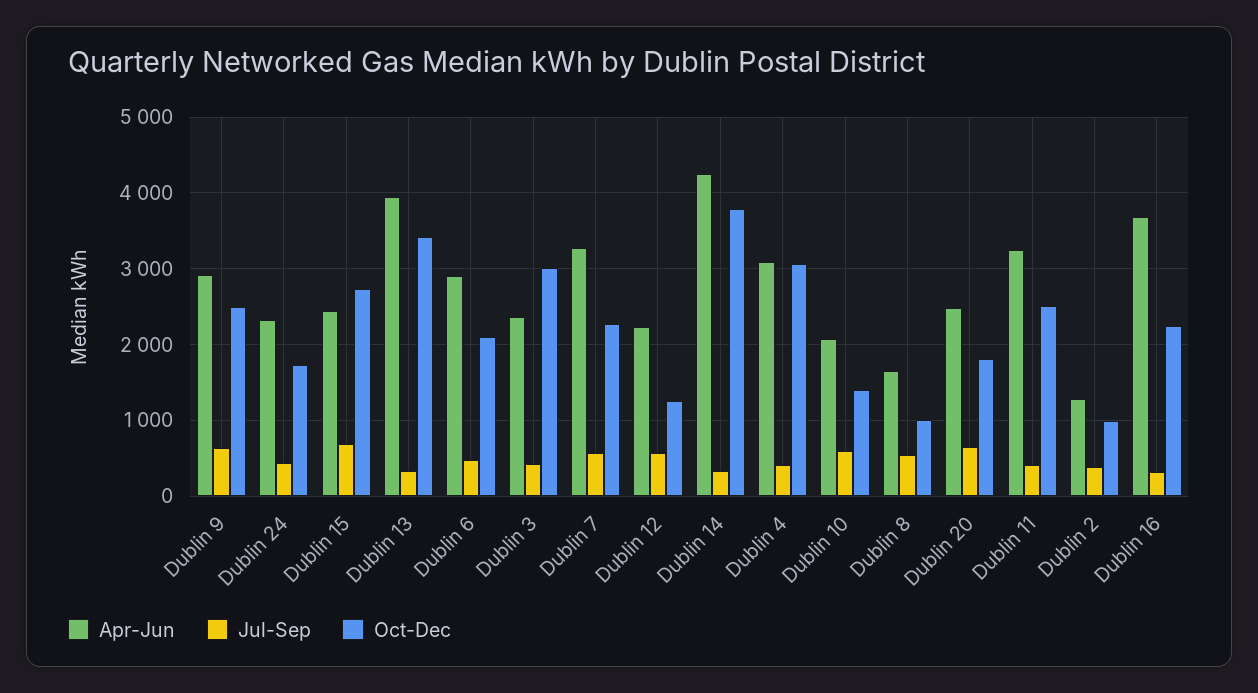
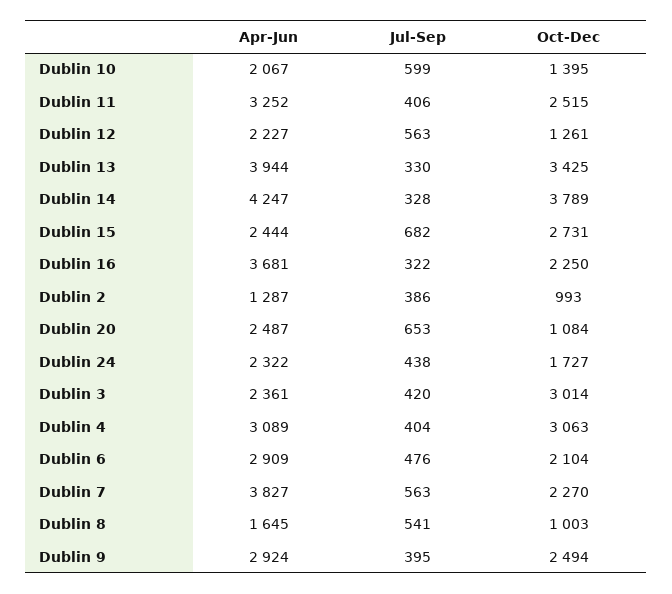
Jul-Sep, Dublin 9: 600 -> 395
Apr-Jun, Dublin 7: 3300 -> 3827
Oct-Dec, Dublin 20: 1800 -> 1084

